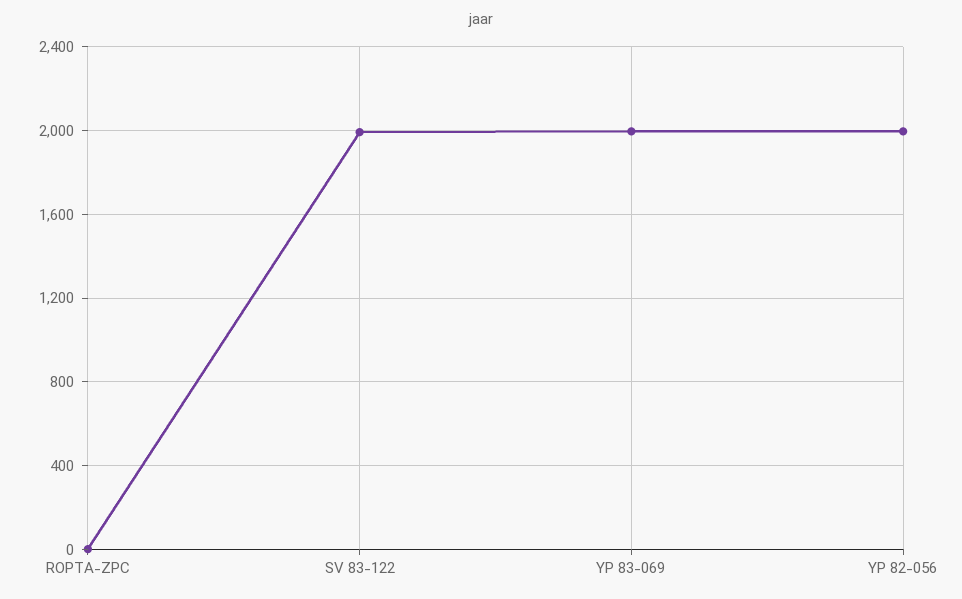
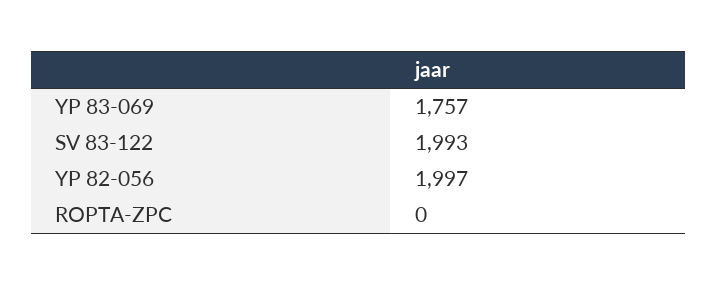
YP 83-069: 2000 -> 1757

